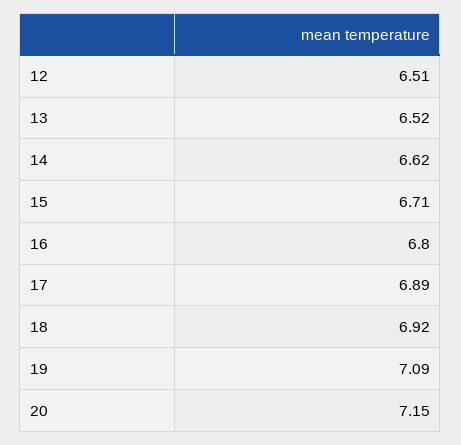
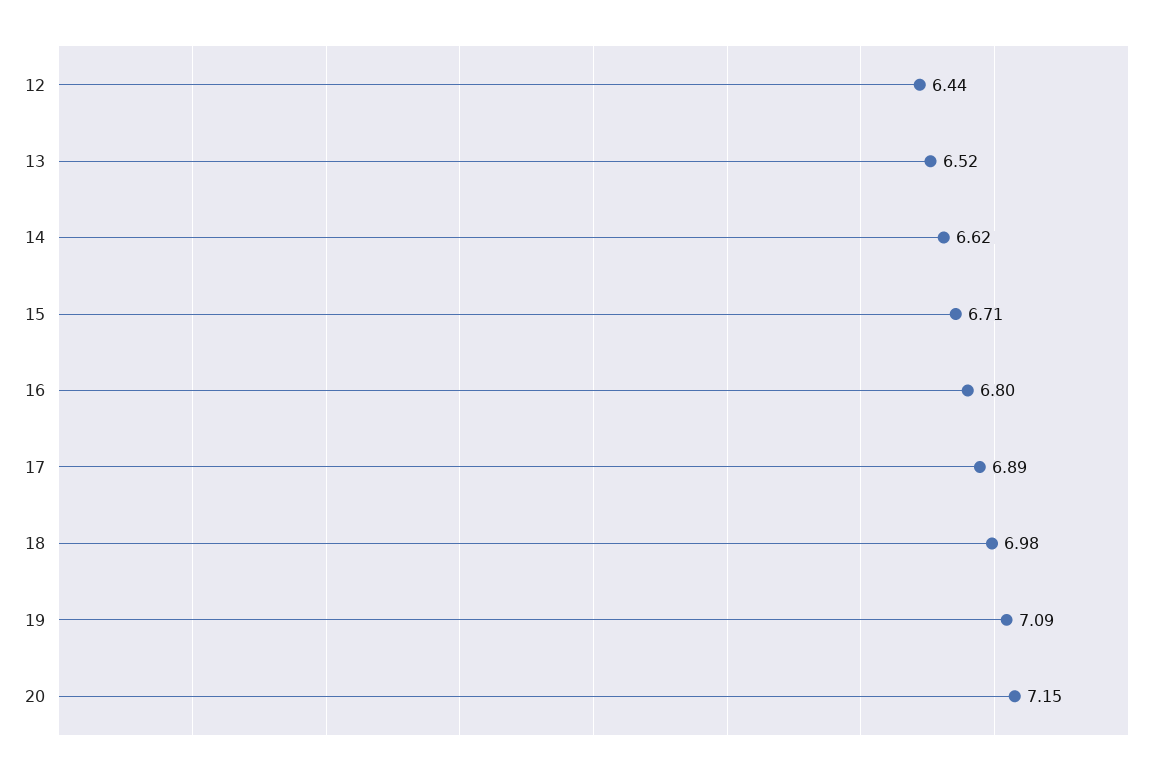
12: 6.51 -> 6.44
18: 6.92 -> 6.98

